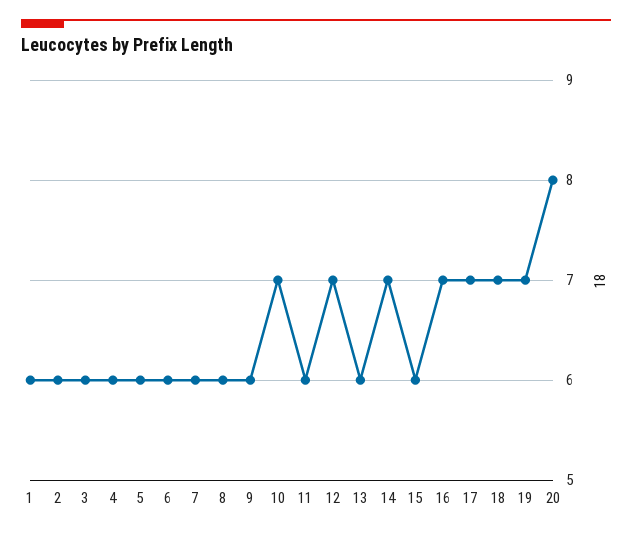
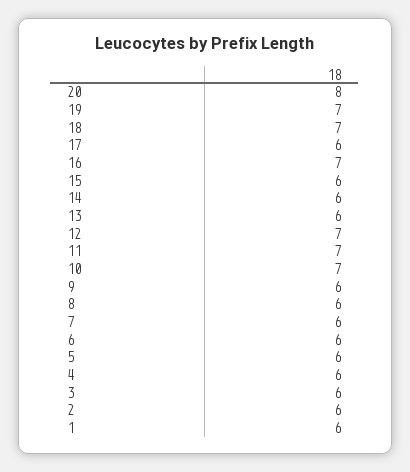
11: 6 -> 7
14: 7 -> 6
17: 7 -> 6

